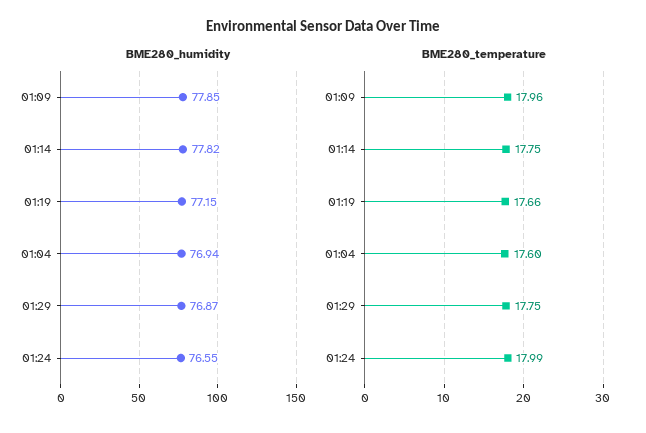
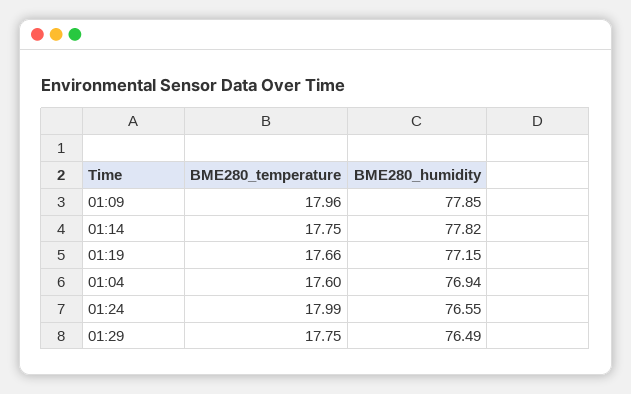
BME280_humidity, 01:29: 76.87 -> 76.49

